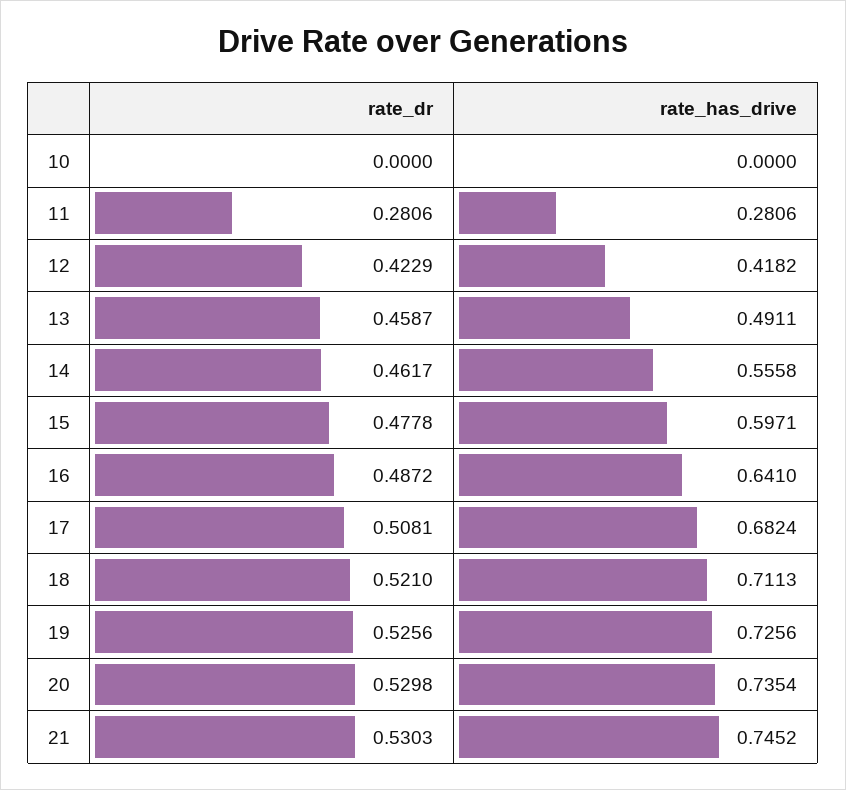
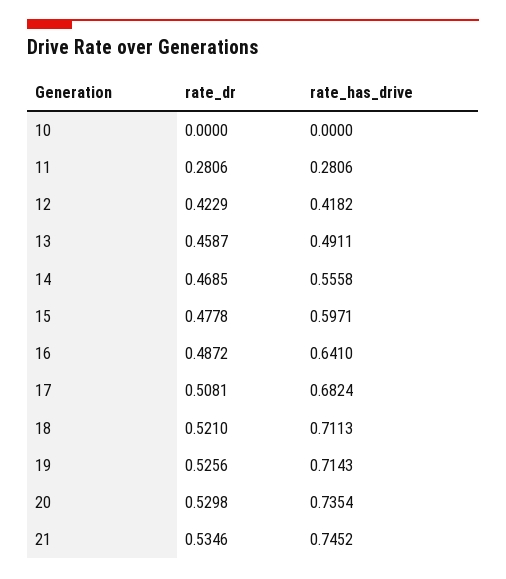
rate_dr, 14: 0.4617 -> 0.4685
rate_has_drive, 19: 0.7256 -> 0.7143
rate_dr, 21: 0.5303 -> 0.5346

